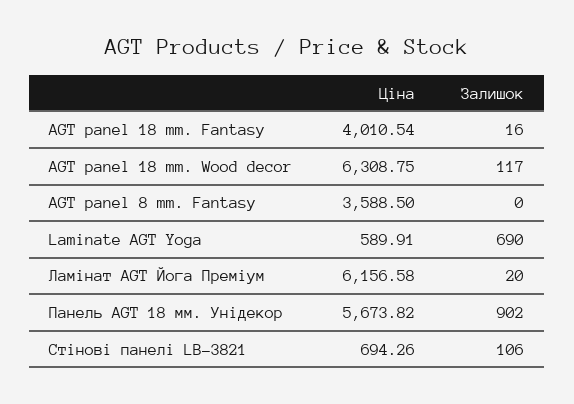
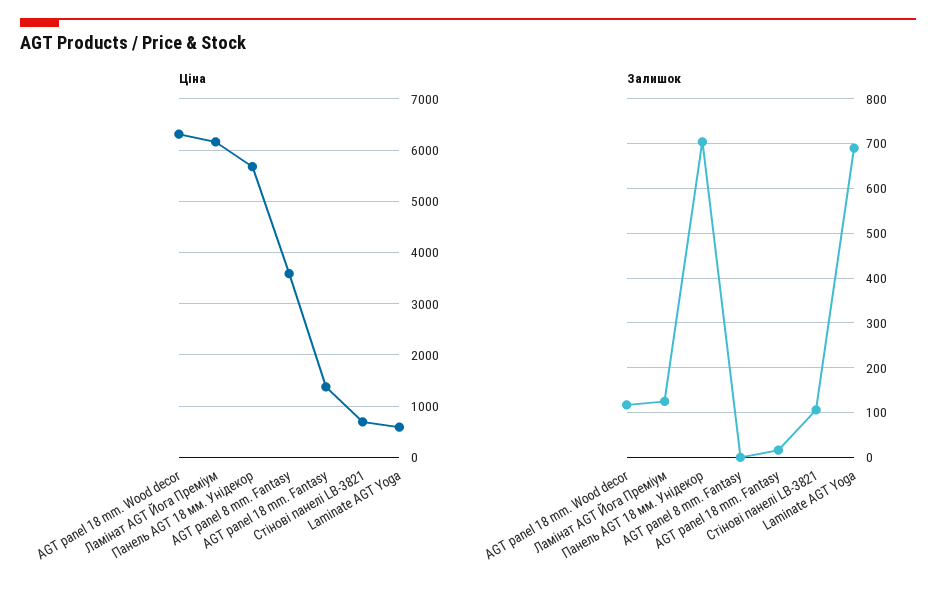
Ціна, AGT panel 18 mm. Fantasy: 4010.54 -> 1400
Залишок, Ламінат AGT Йога Преміум: 20 -> 120
Залишок, Панель AGT 18 мм. Унідекор: 902 -> 700

